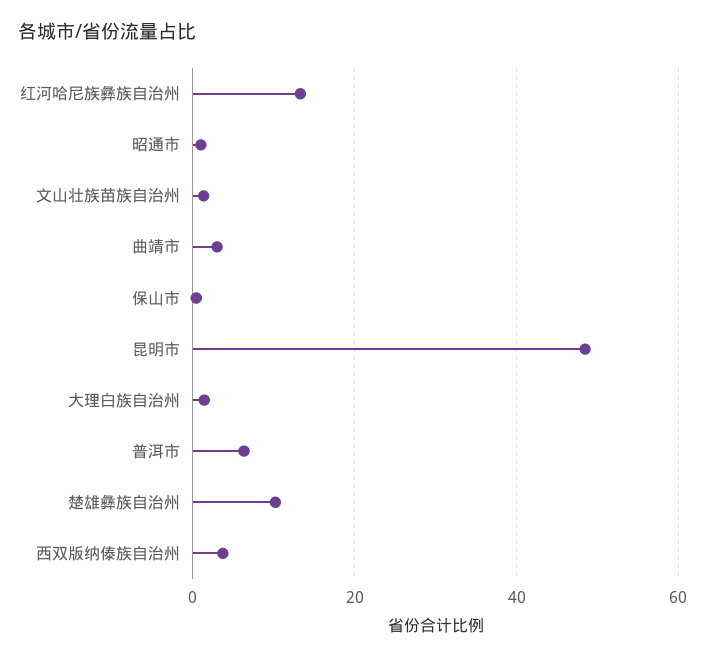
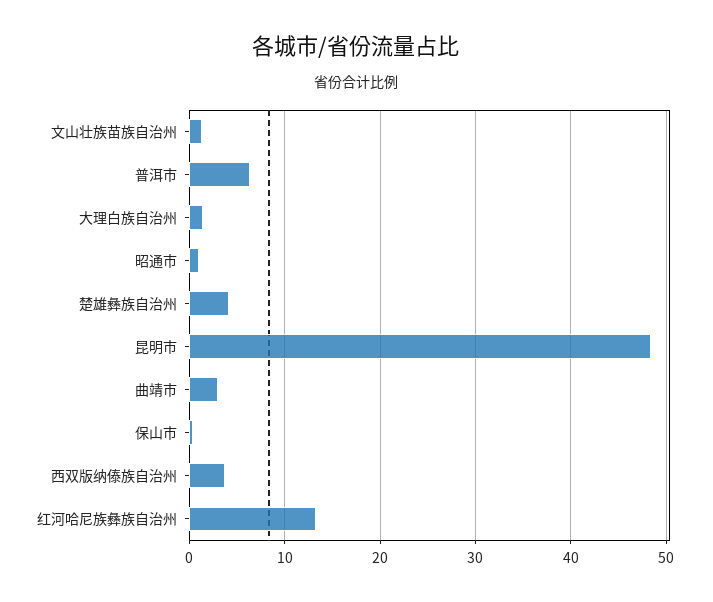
楚雄彝族自治州: 10 -> 4

